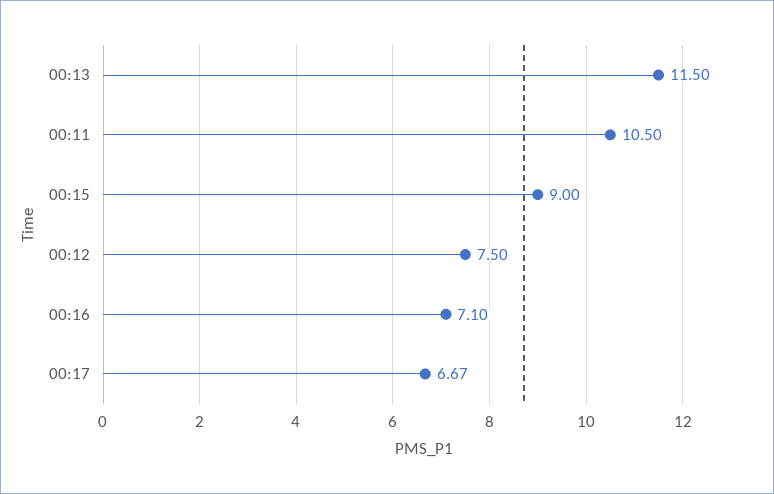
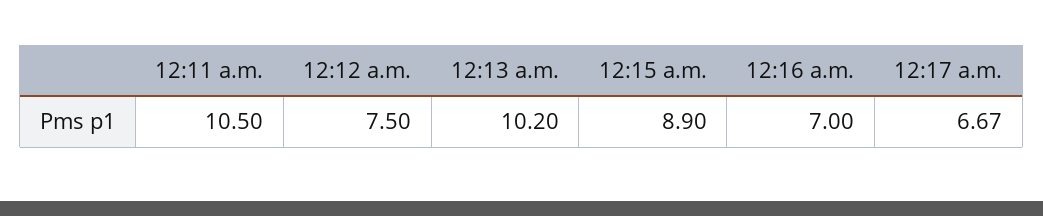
00:13: 11.5 -> 10.2
00:15: 9 -> 8.9
00:16: 7.1 -> 7

